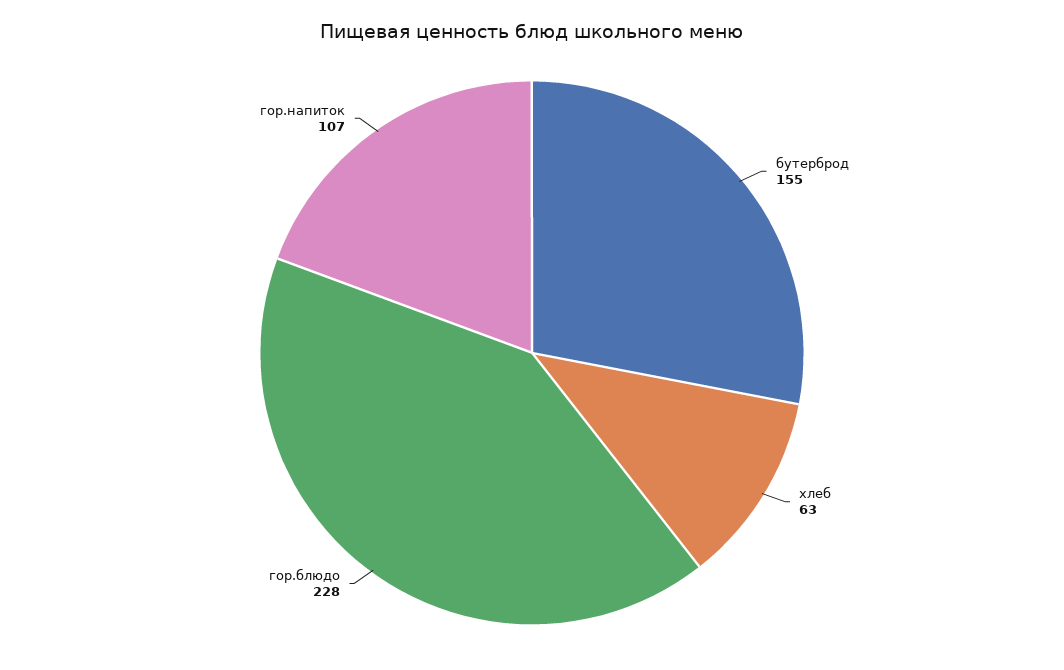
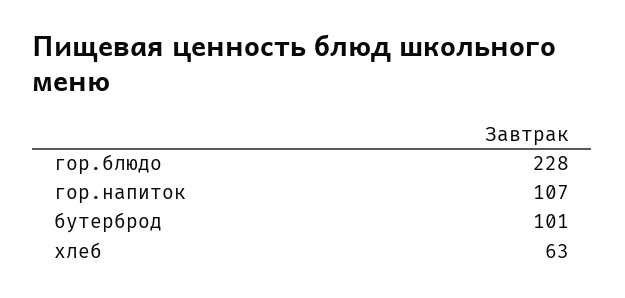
бутерброд: 155 -> 101

